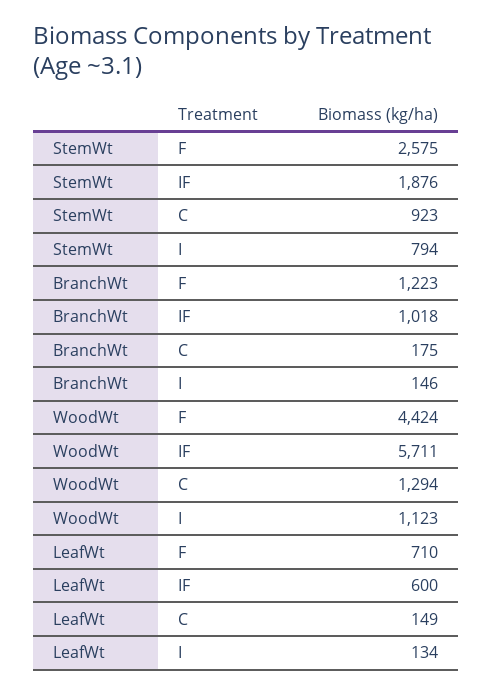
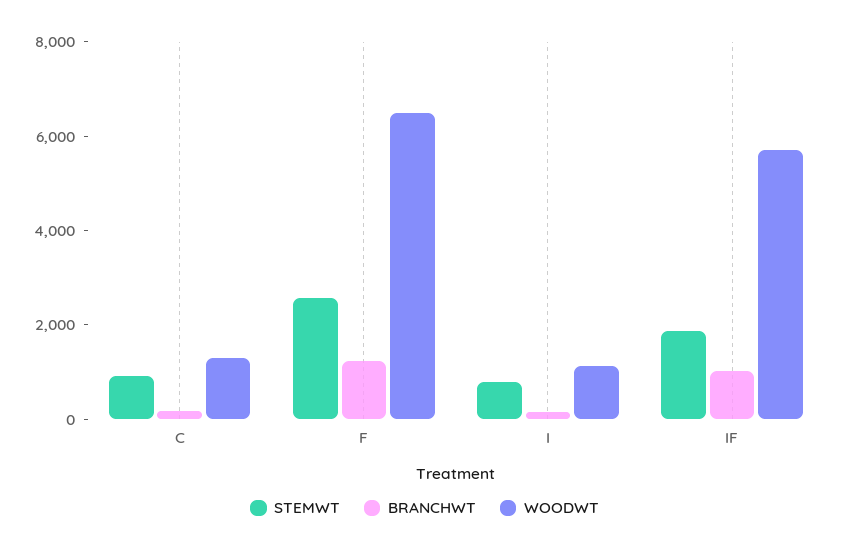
WoodWt, F: 4424 -> 6500
LeafWt, F: 710 -> none
LeafWt, IF: 600 -> none
LeafWt, C: 149 -> none
LeafWt, I: 134 -> none

